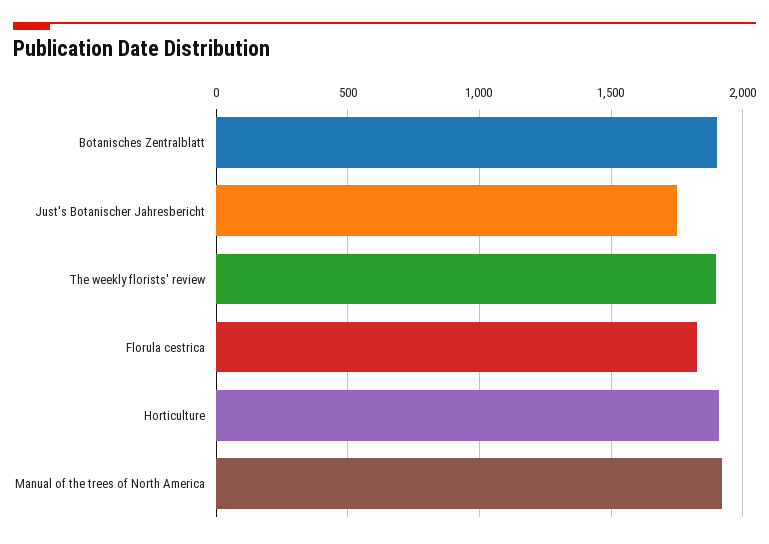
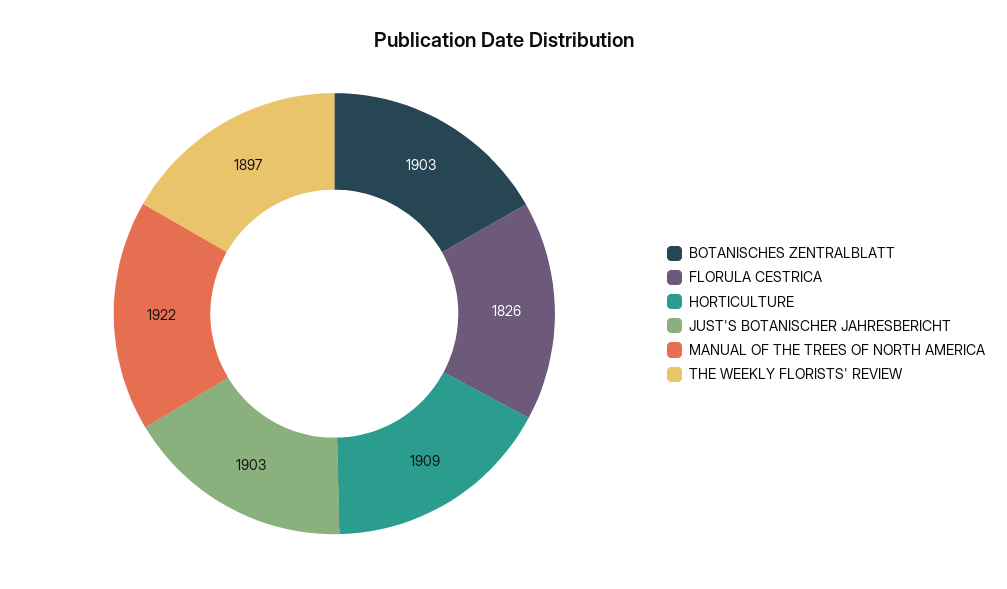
Just's Botanischer Jahresbericht: 1750 -> 1903

